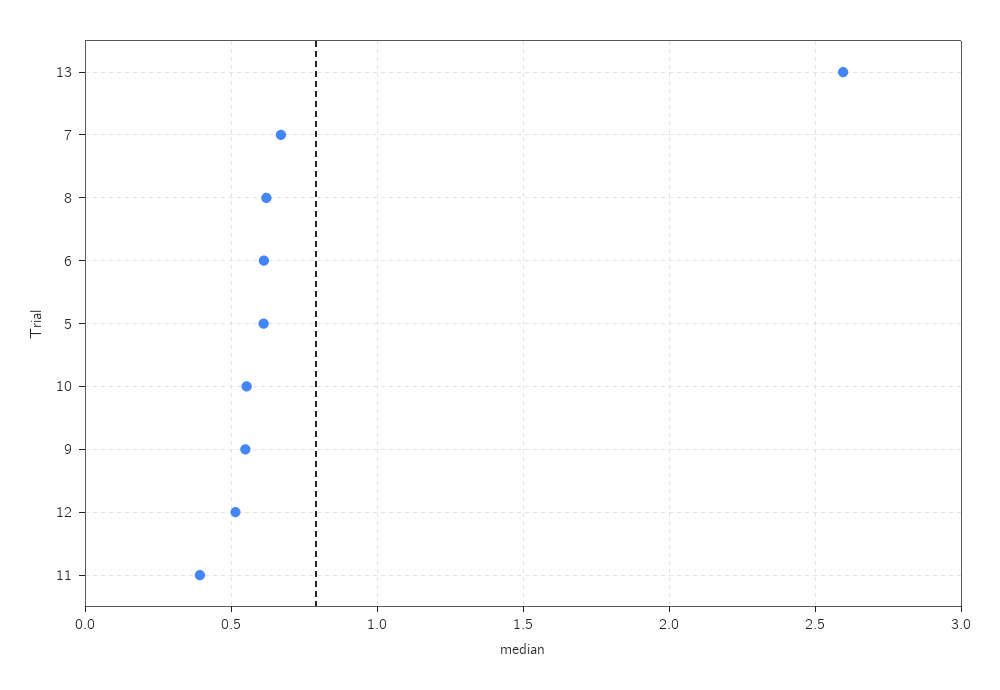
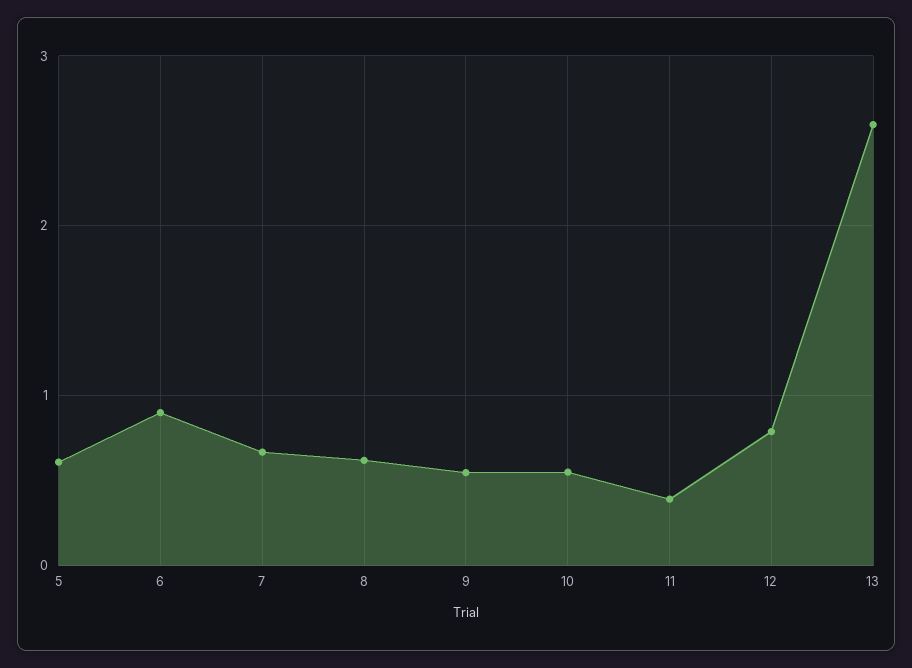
6: 0.6 -> 0.9
12: 0.5 -> 0.8

